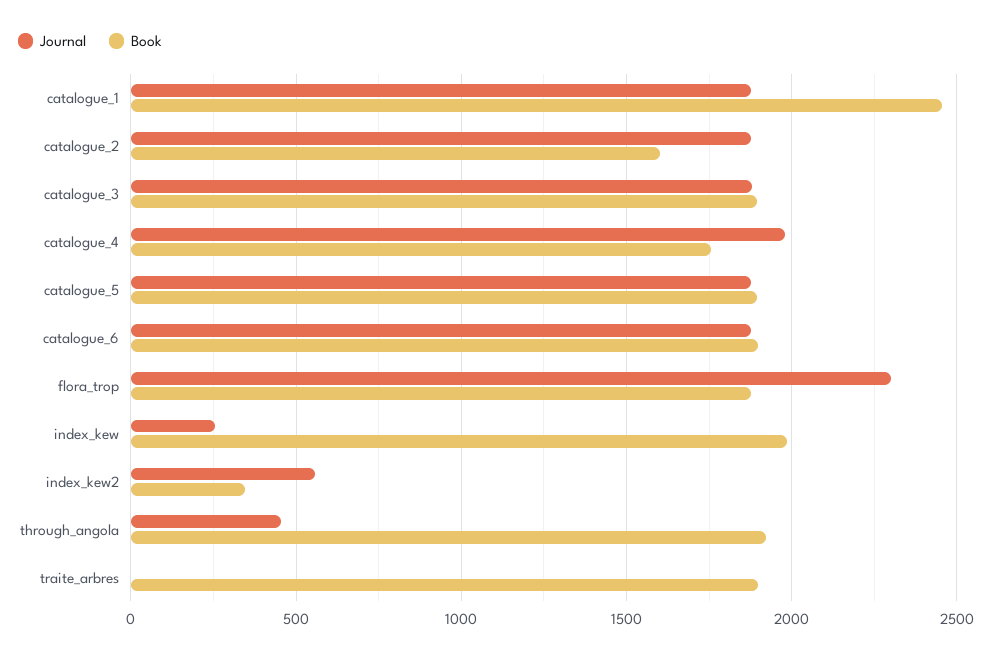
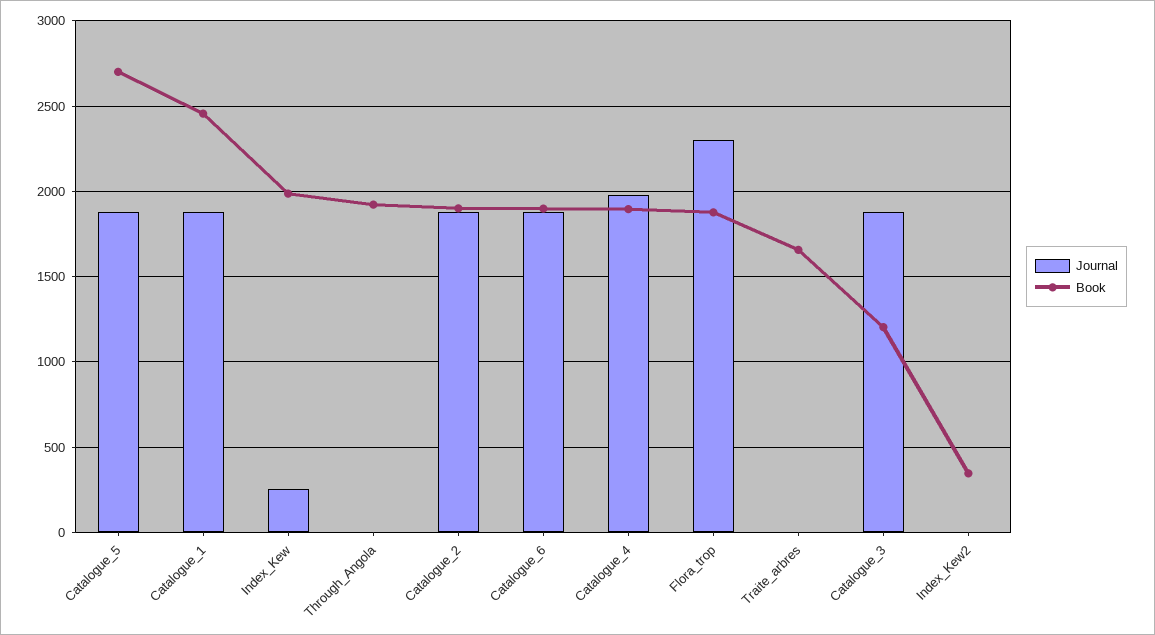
Book, catalogue_2: 1600 -> 1900
Book, catalogue_3: 1900 -> 1200
Book, catalogue_4: 1750 -> 1900
Book, catalogue_5: 1900 -> 2700
Journal, index_kew2: 550 -> 0
Journal, through_angola: 450 -> 0
Book, traite_arbres: 1900 -> 1650

